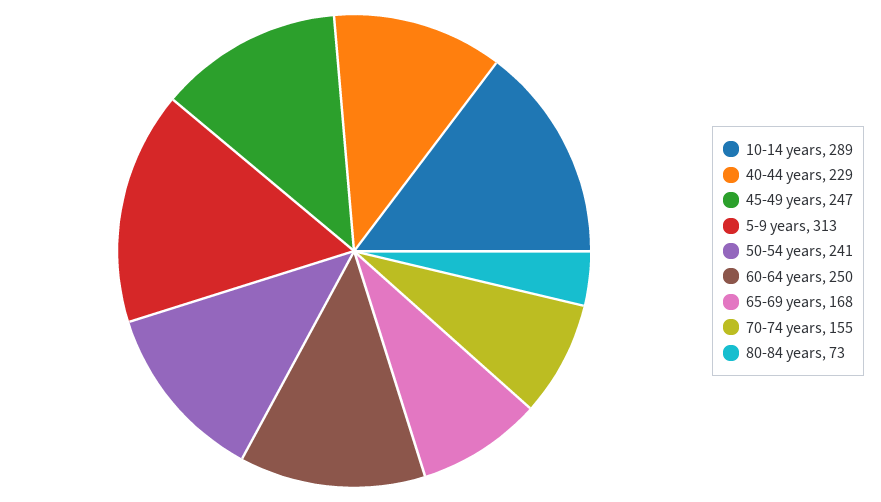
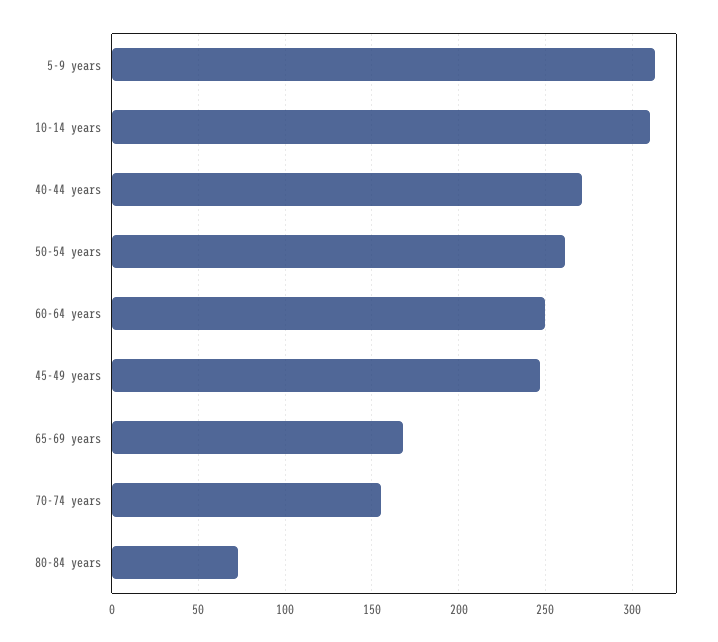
10-14 years: 289 -> 310
40-44 years: 229 -> 270
50-54 years: 241 -> 260

